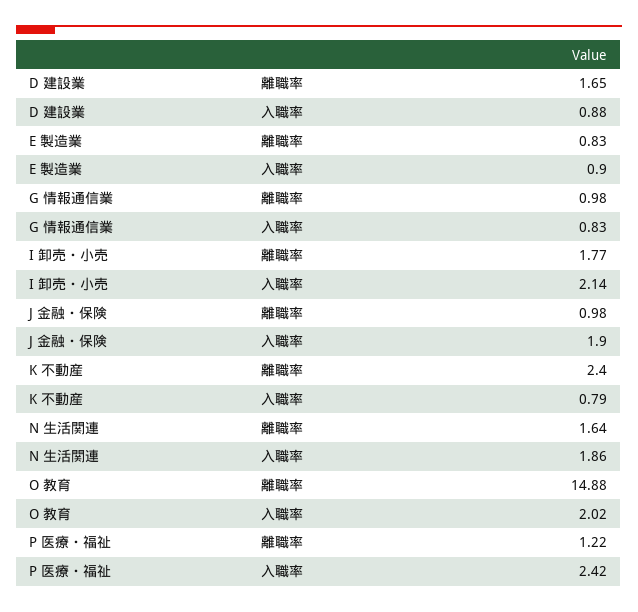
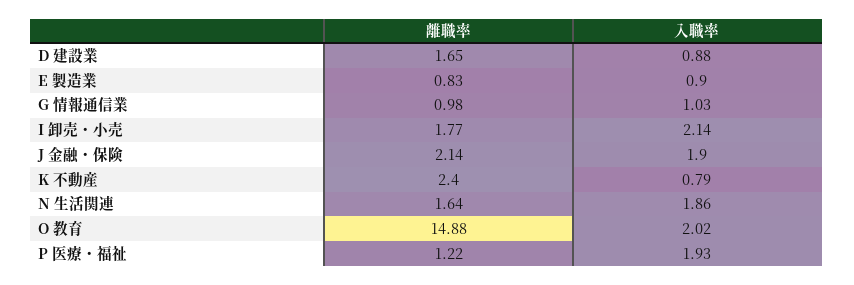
G 情報通信業, 入職率: 0.83 -> 1.03
J 金融・保険, 離職率: 0.98 -> 2.14
P 医療・福祉, 入職率: 2.42 -> 1.93

